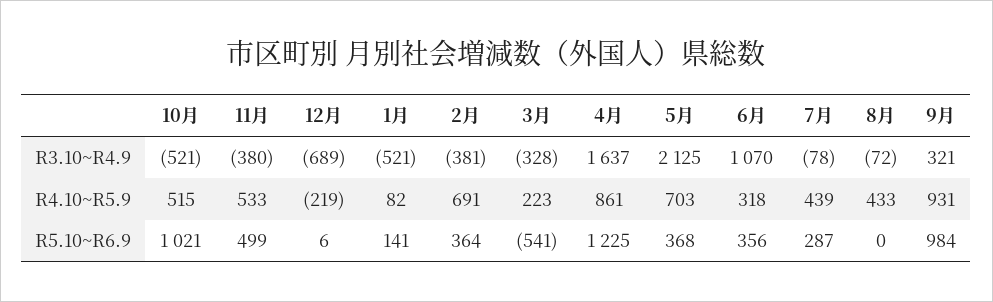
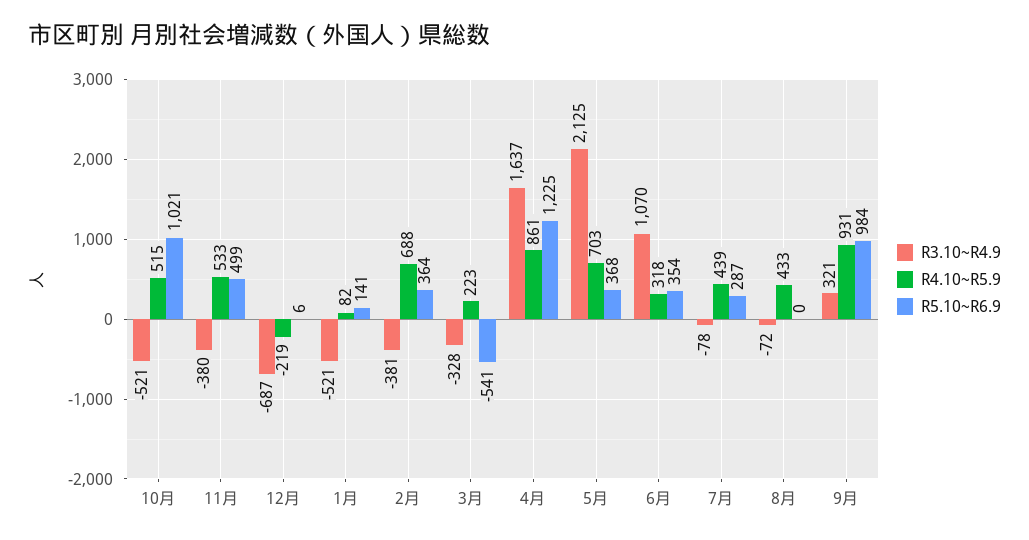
R3.10~R4.9, 12月: -689 -> -687
R4.10~R5.9, 2月: 691 -> 688
R5.10~R6.9, 6月: 356 -> 354

